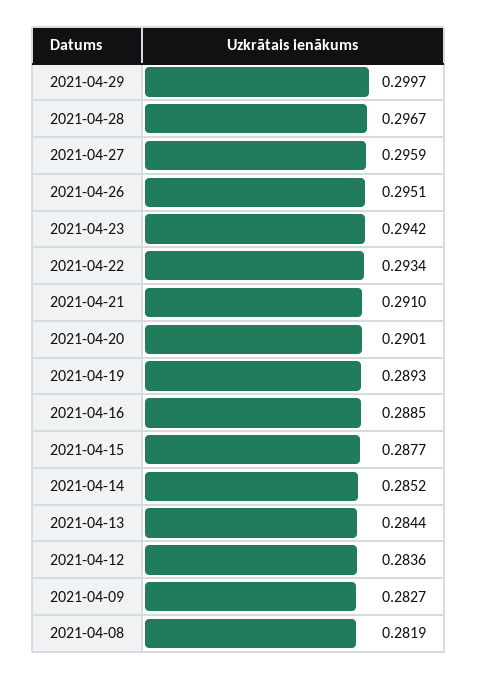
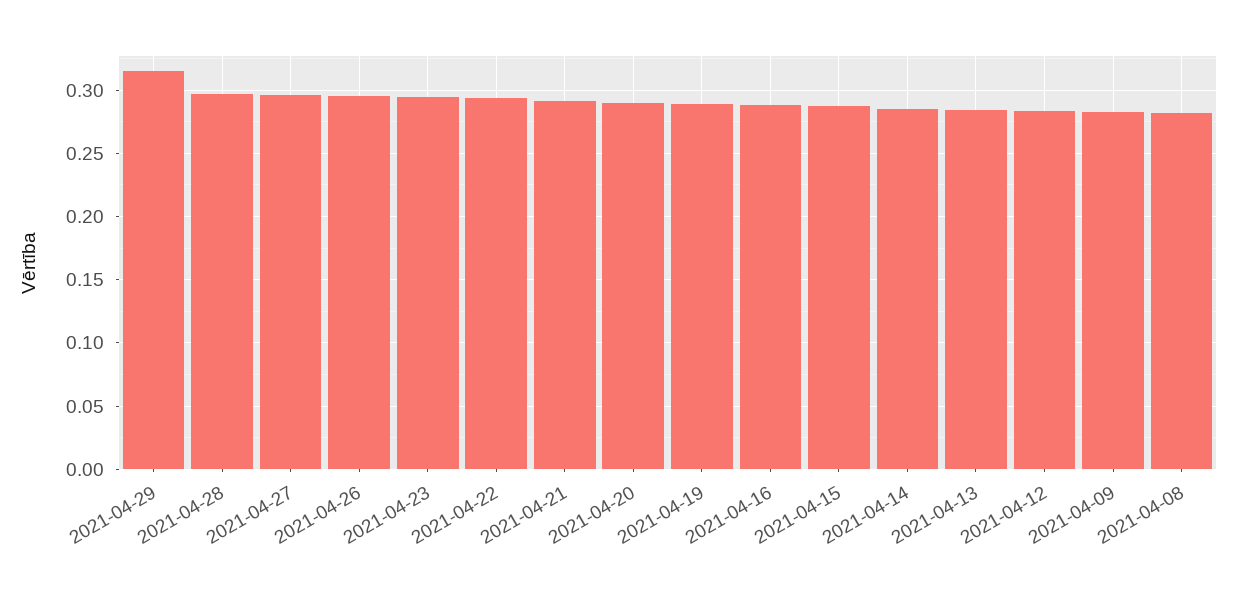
2021-04-29: 0.2997 -> 0.315

